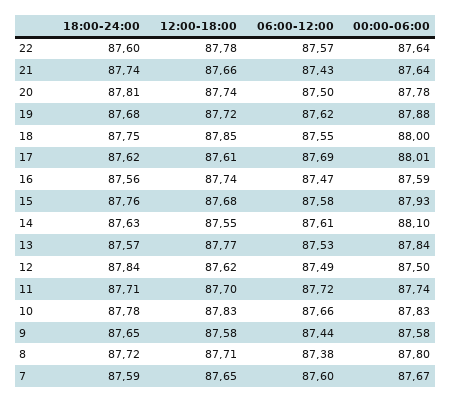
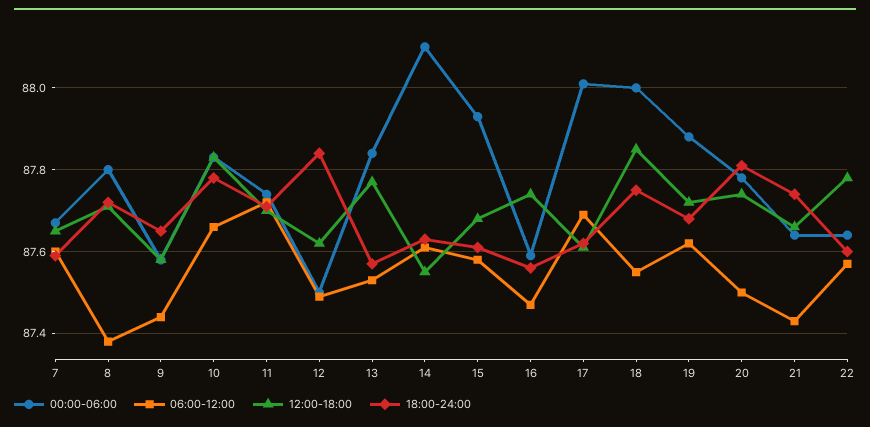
18:00-24:00, 15: 87.76 -> 87.6

